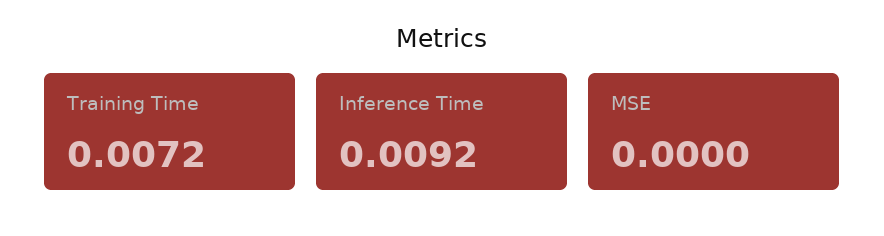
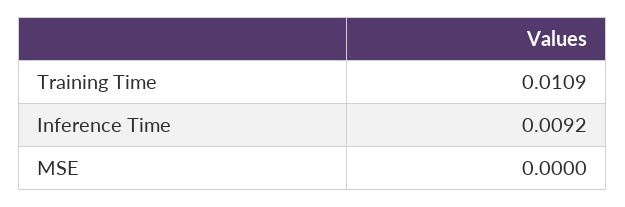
Training Time: 0.0072 -> 0.0109

